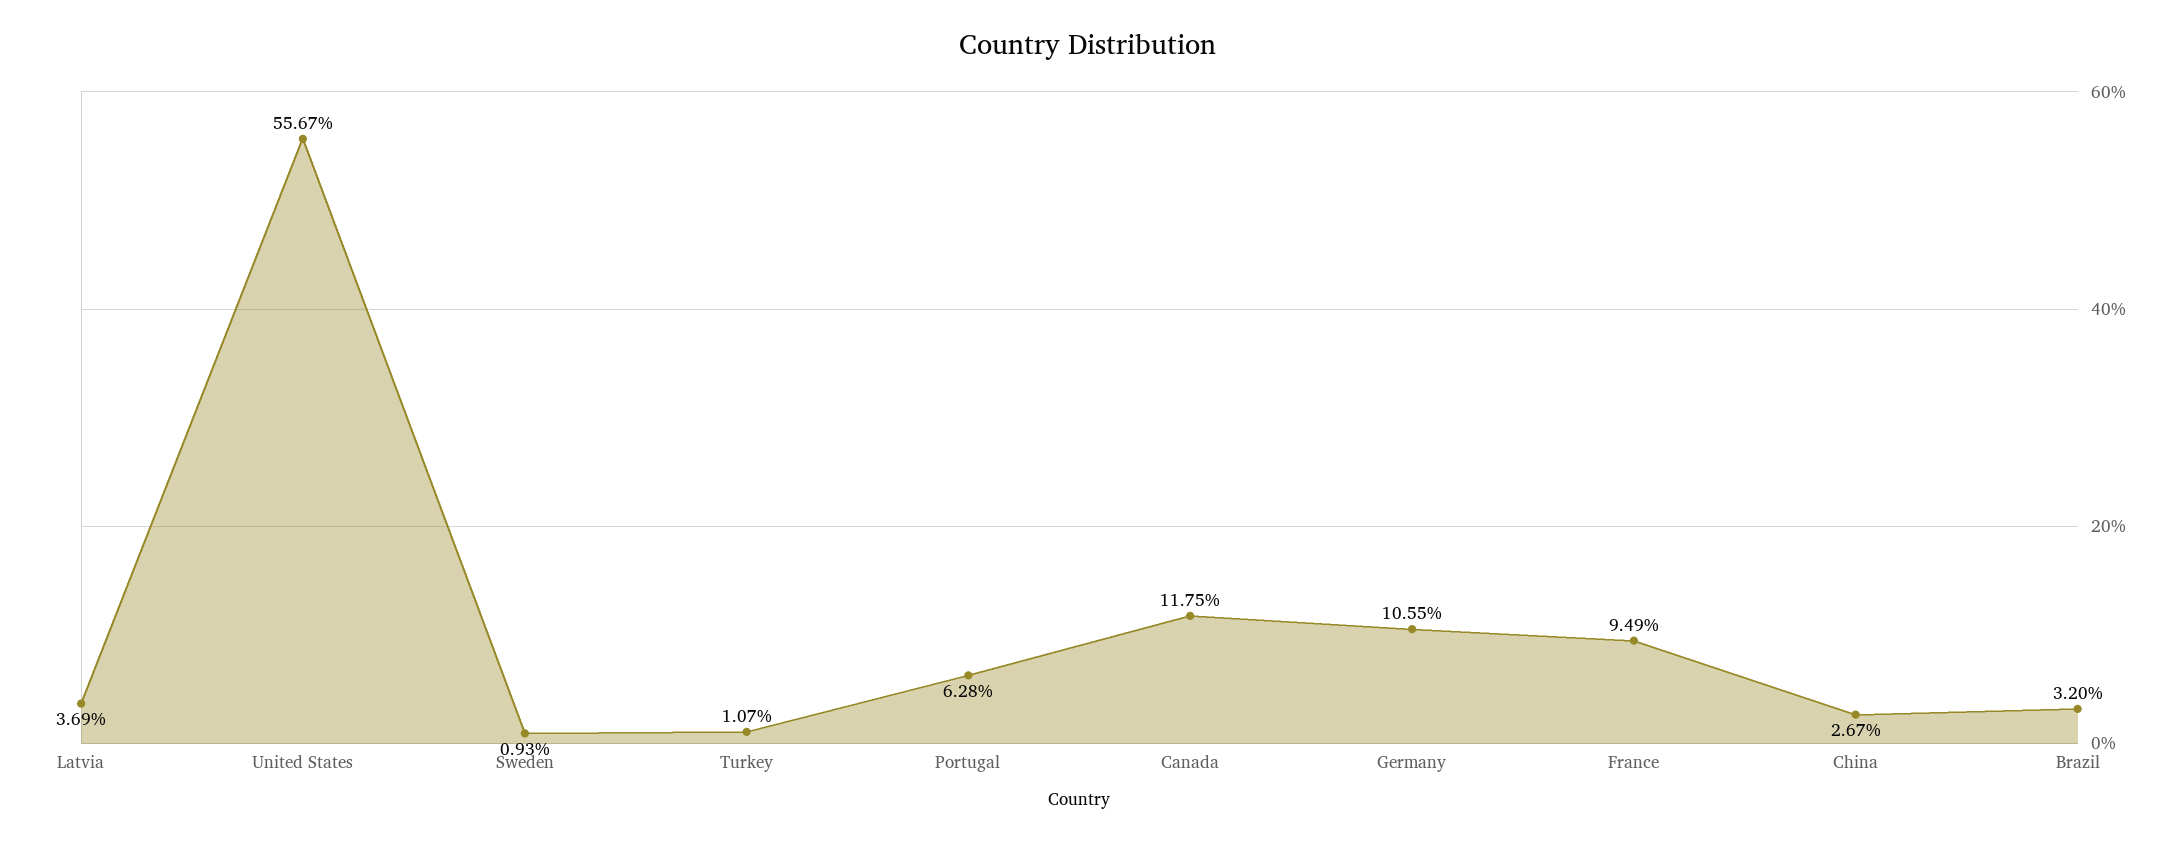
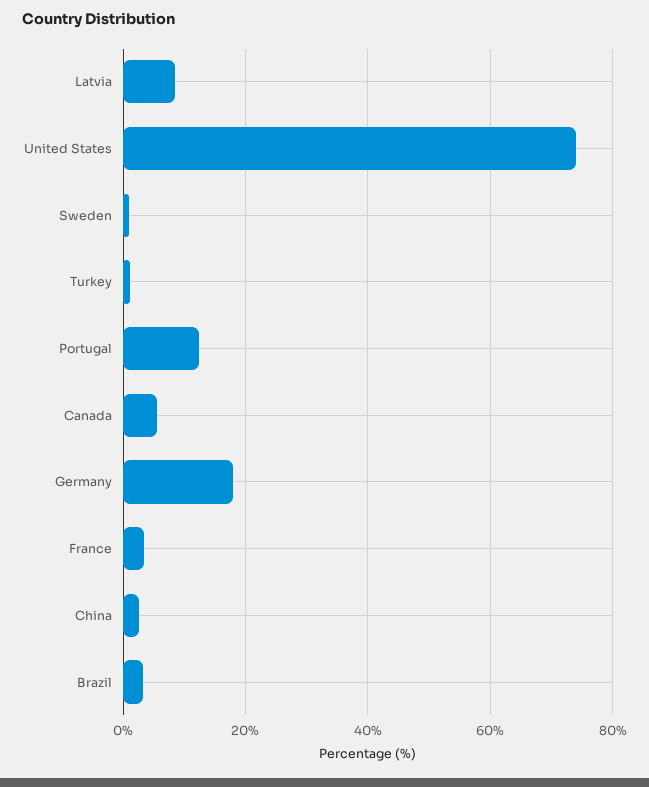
Latvia: 3.69 -> 8
United States: 55.67 -> 74
Portugal: 6.28 -> 12
Canada: 11.75 -> 6
Germany: 10.55 -> 18
France: 9.49 -> 4

